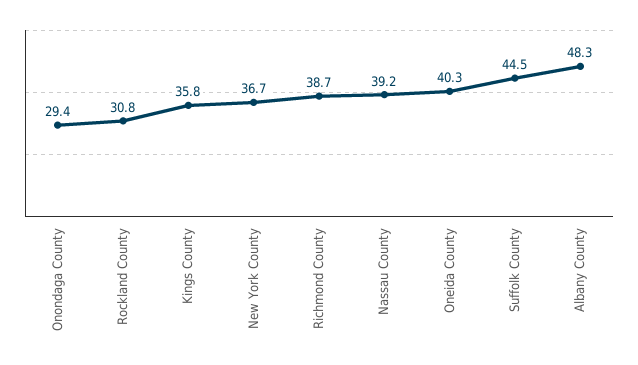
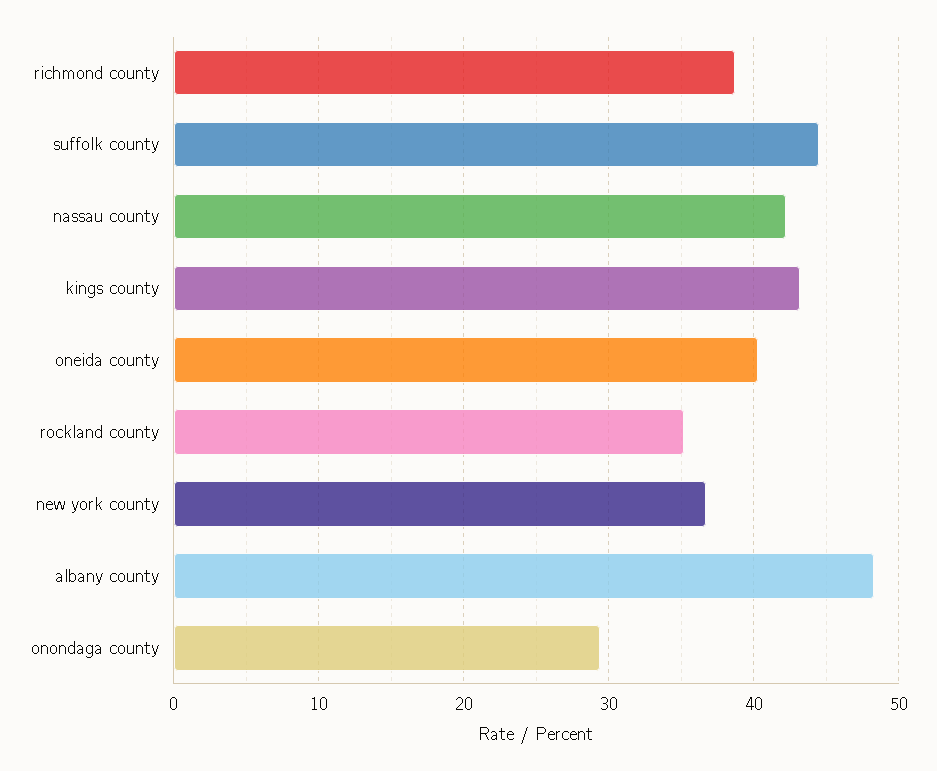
Rockland County: 30.8 -> 35
Kings County: 35.8 -> 43
Nassau County: 39.2 -> 42

